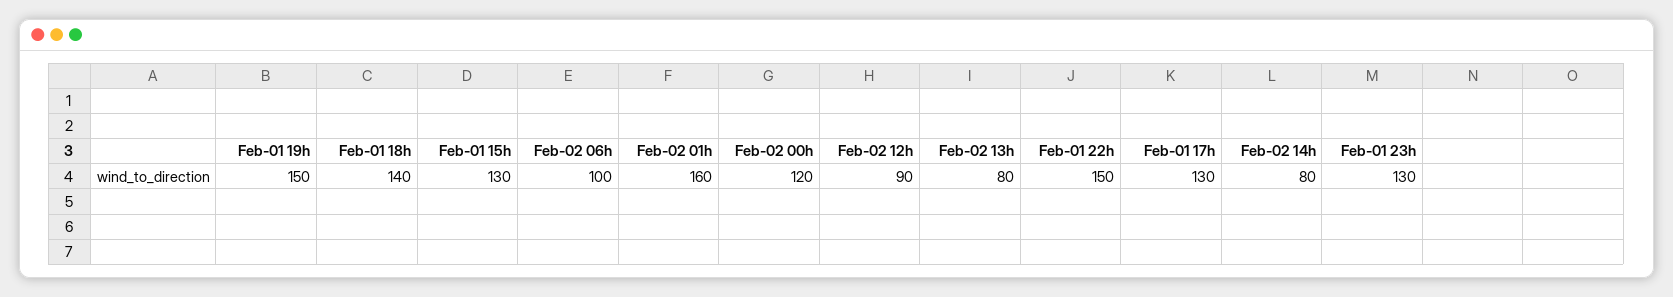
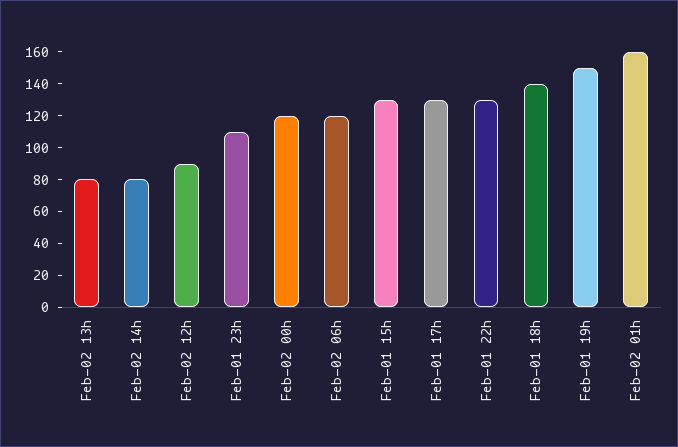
Feb-02 06h: 100 -> 120
Feb-01 22h: 150 -> 130
Feb-01 23h: 130 -> 110

